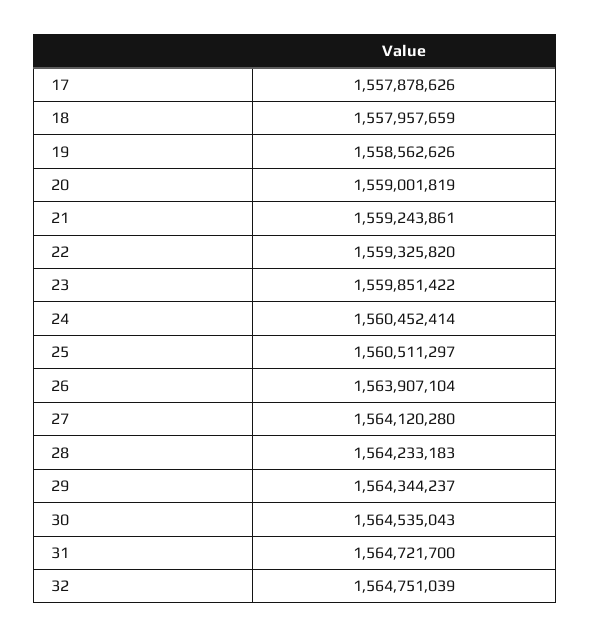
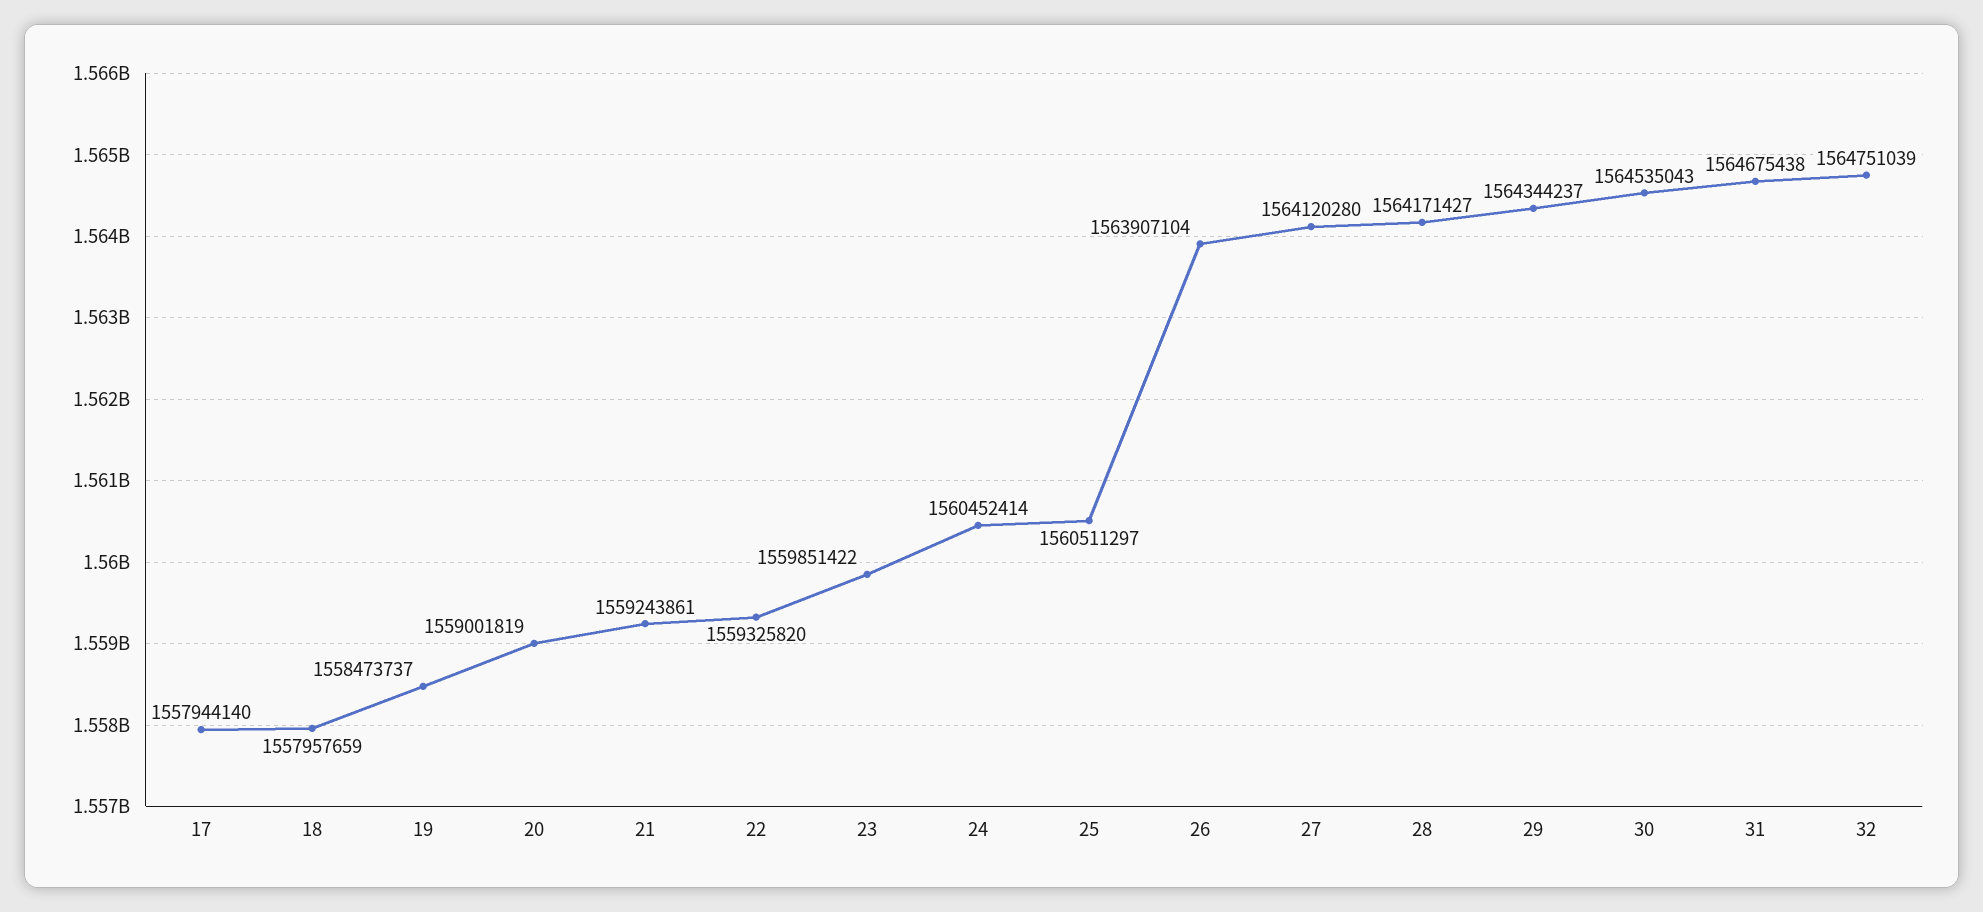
17: 1557878626 -> 1557944140
19: 1558562626 -> 1558473737
28: 1564233183 -> 1564171427
31: 1564721700 -> 1564675438

